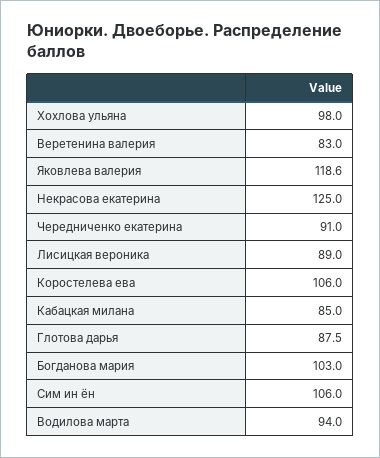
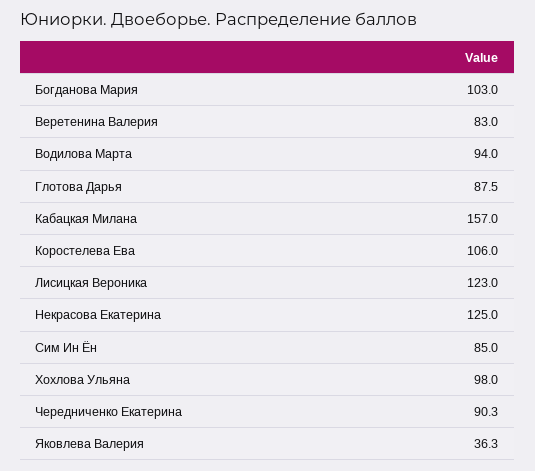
Яковлева валерия: 118.6 -> 36.3
Чередниченко екатерина: 91 -> 90.3
Лисицкая вероника: 89 -> 123
Кабацкая милана: 85 -> 157
Сим ин ён: 106 -> 85

